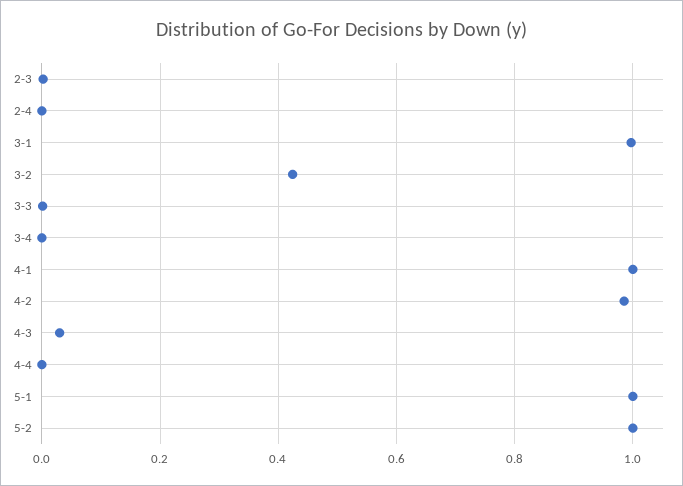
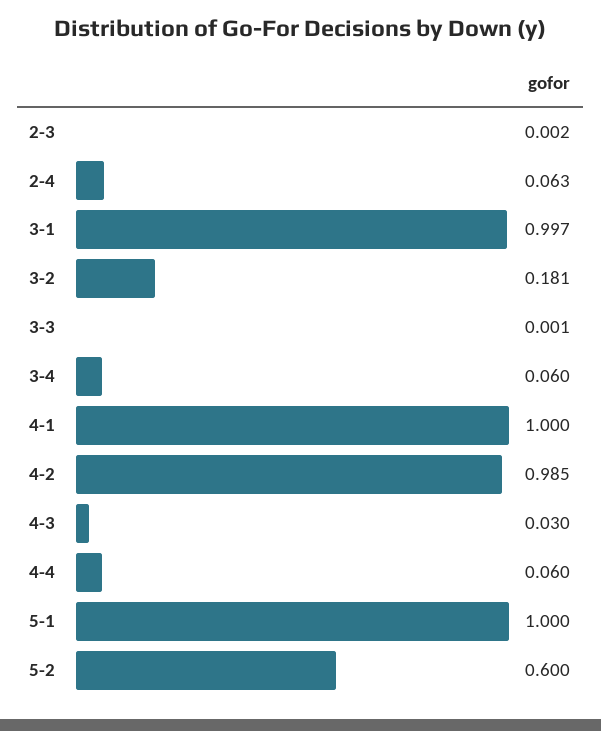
2-4: 0 -> 0.063
3-2: 0.42 -> 0.181
3-4: 0 -> 0.06
4-4: 0 -> 0.06
5-2: 1 -> 0.6

